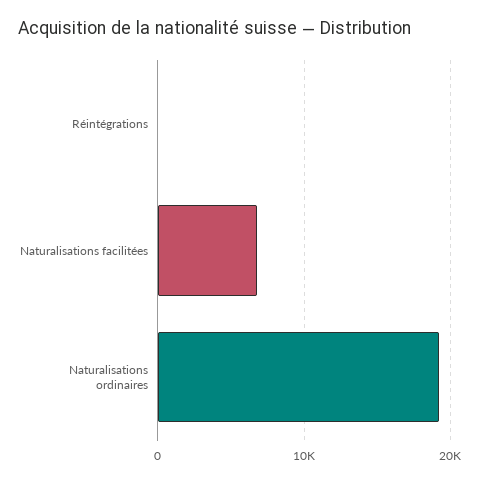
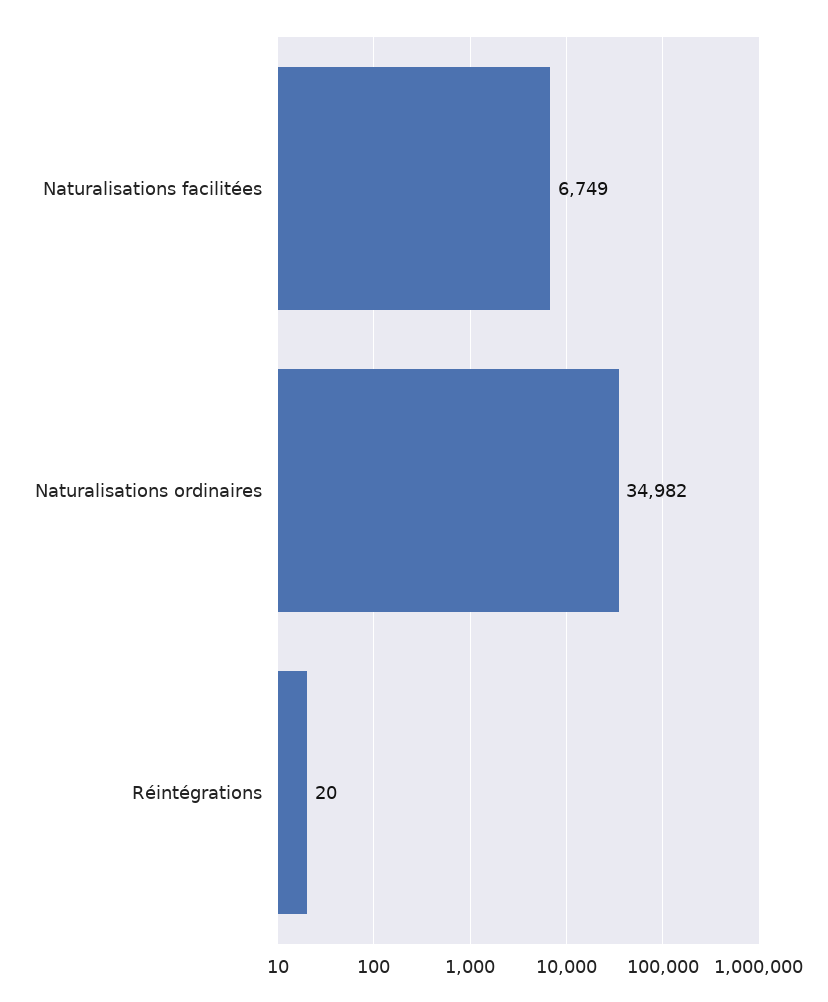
Naturalisations ordinaires: 19000 -> 34982

